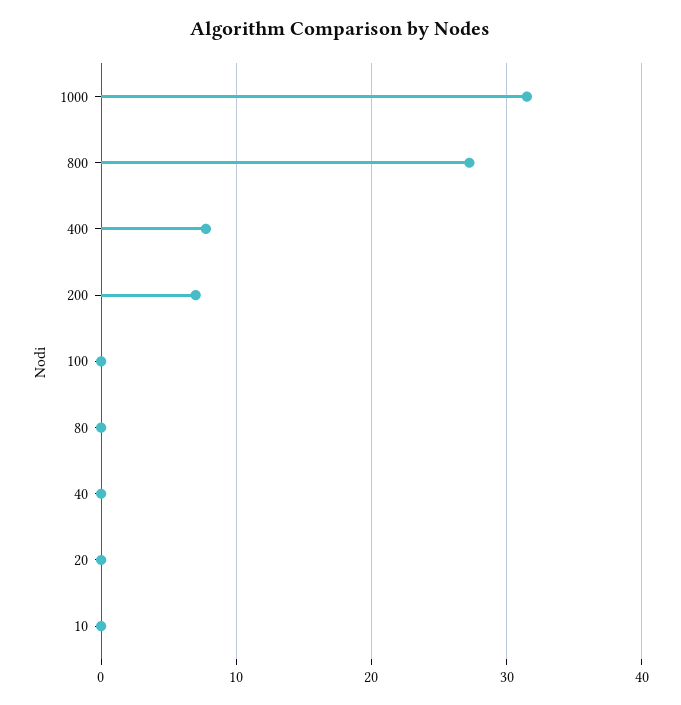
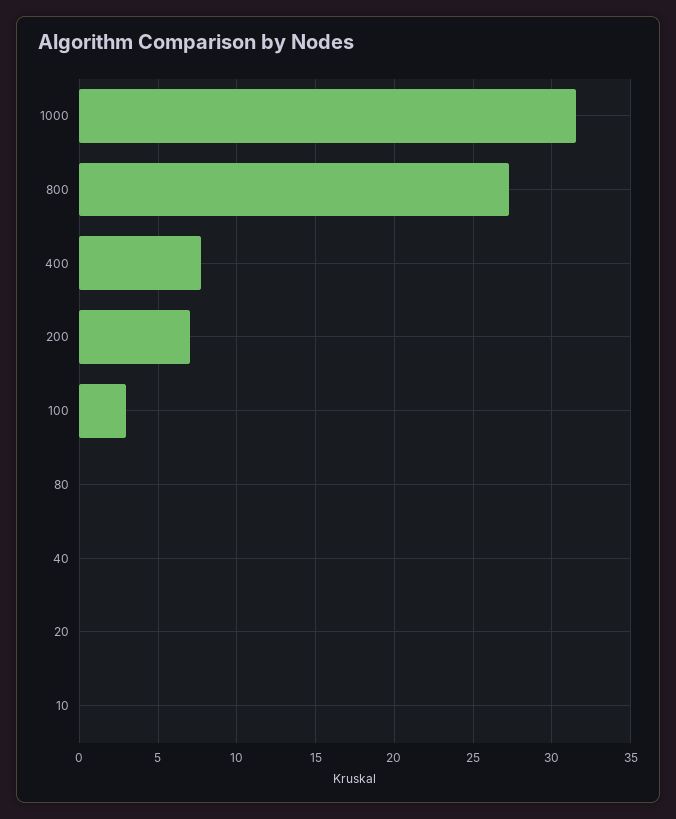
100: 0 -> 3

